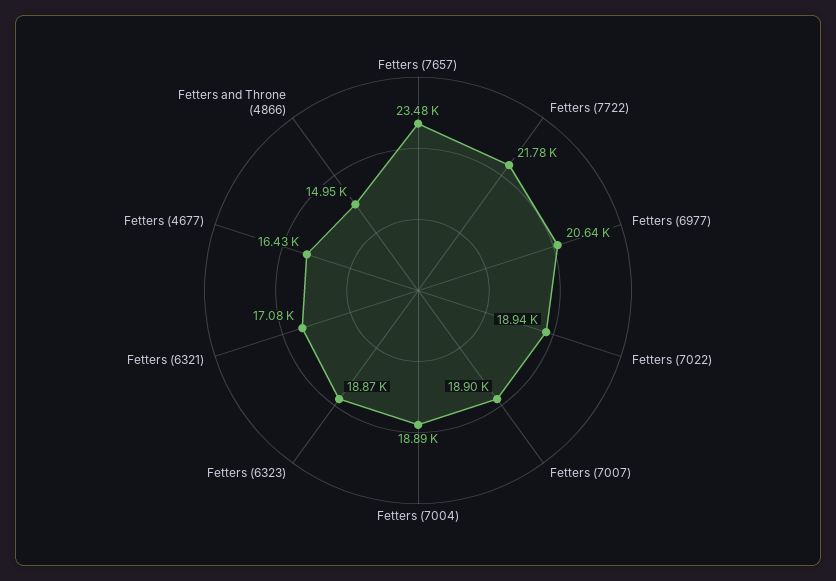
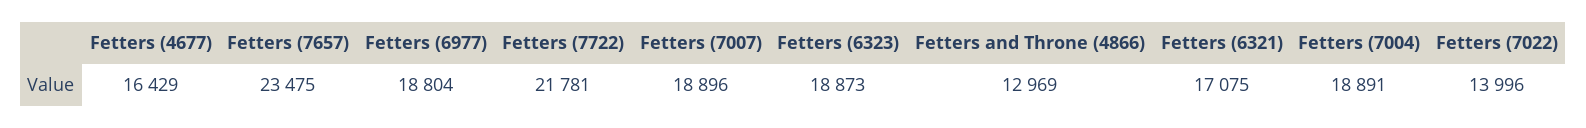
Fetters (6977): 20640 -> 18804
Fetters (7022): 18940 -> 13996
Fetters and Throne (4866): 14950 -> 12969

